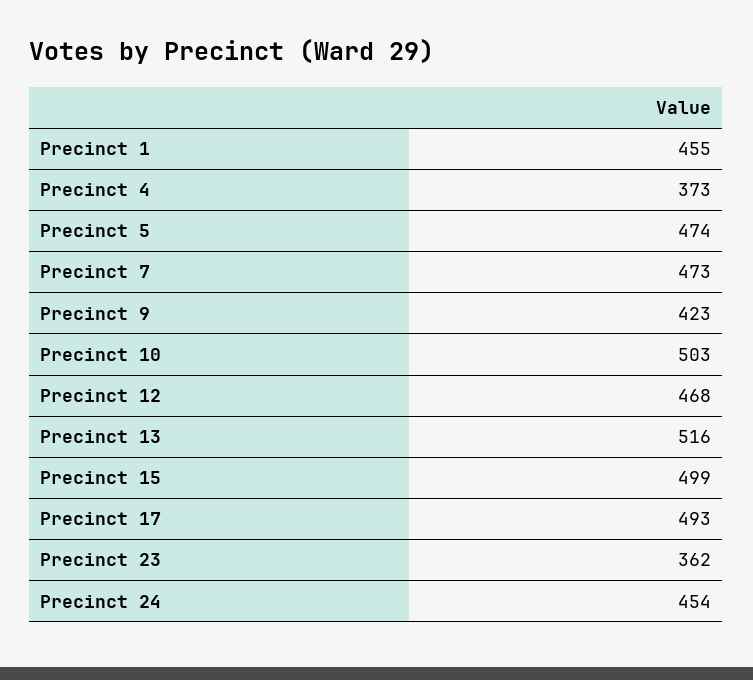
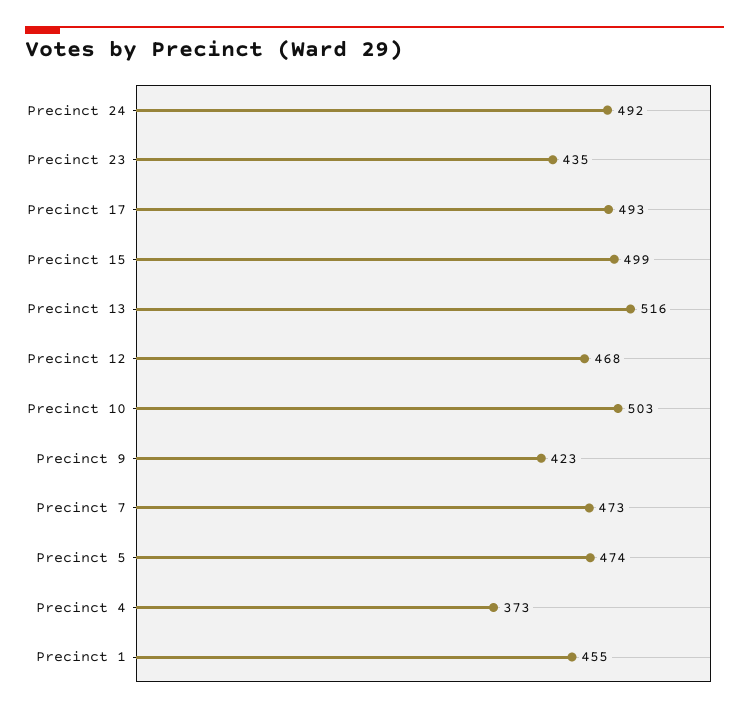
Precinct 23: 362 -> 435
Precinct 24: 454 -> 492

